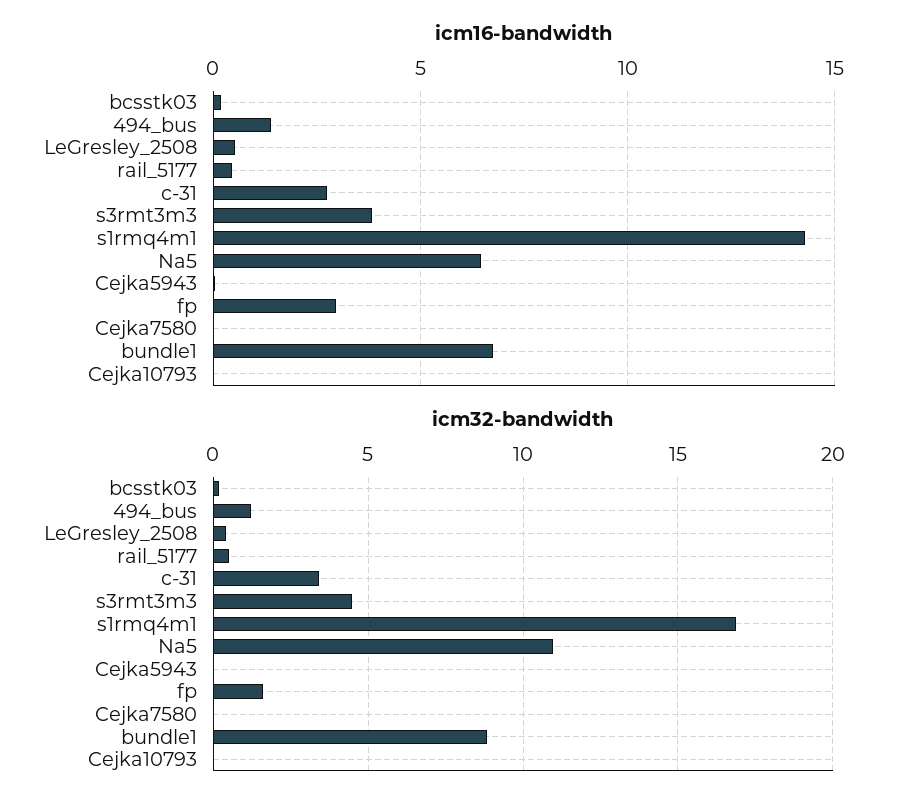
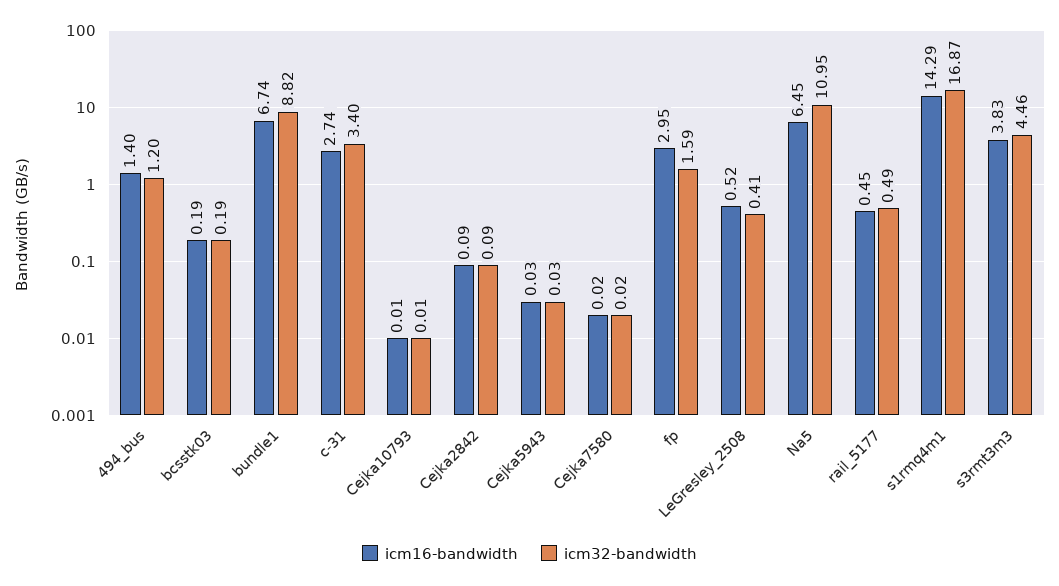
icm16-bandwidth, Cejka2842: none -> 0.09
icm32-bandwidth, Cejka2842: none -> 0.09

